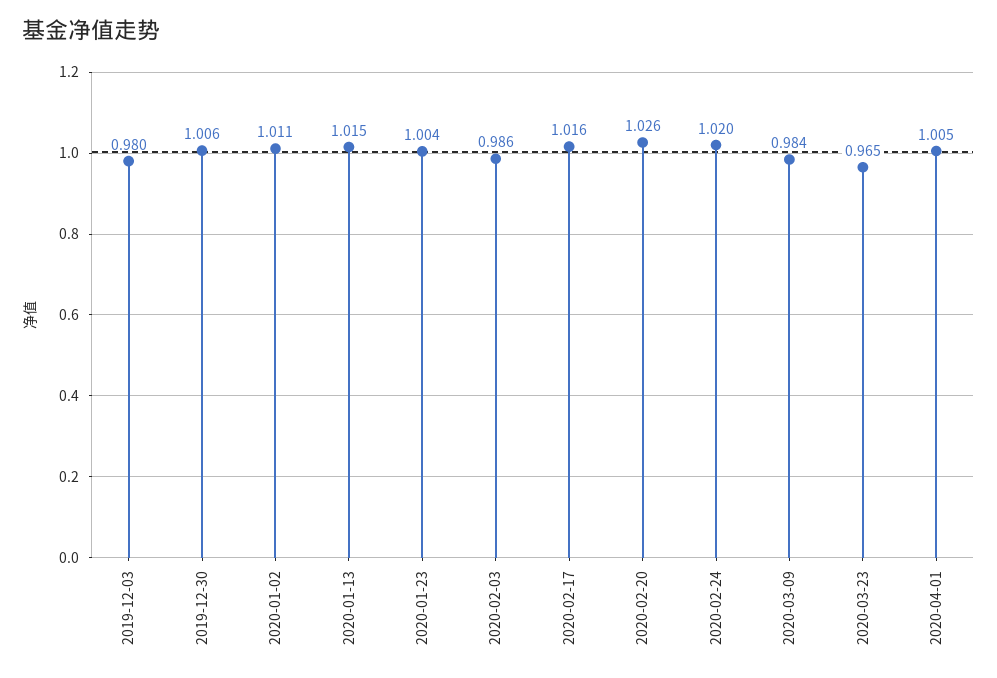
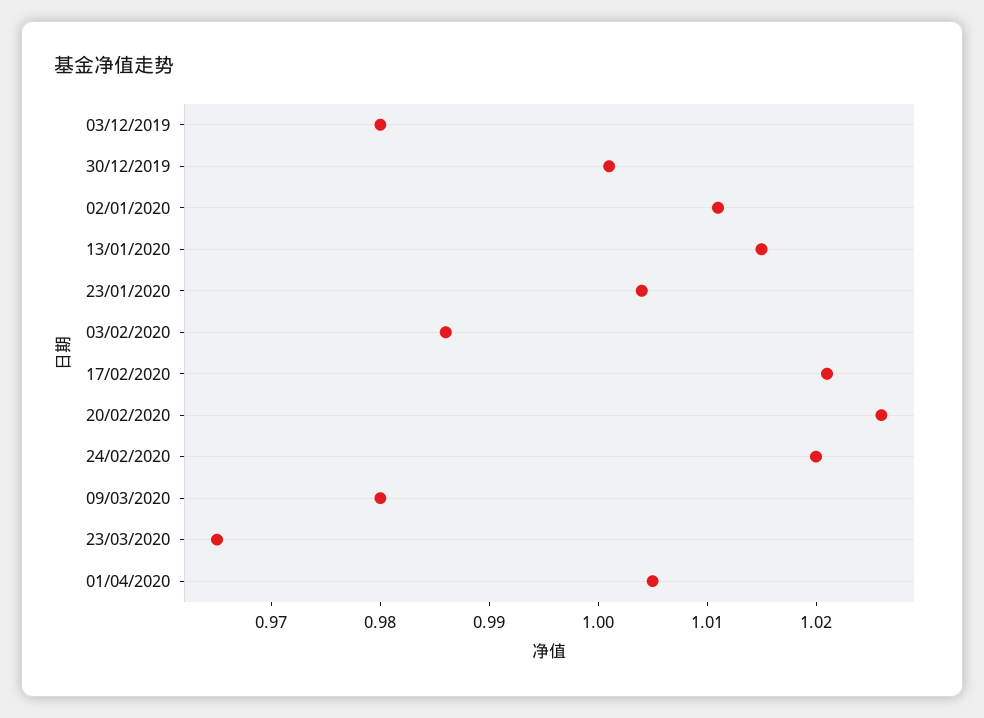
2019-12-30: 1.006 -> 1.001
2020-02-17: 1.016 -> 1.021
2020-03-09: 0.984 -> 0.98

